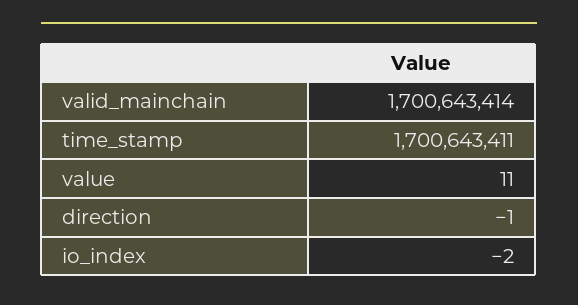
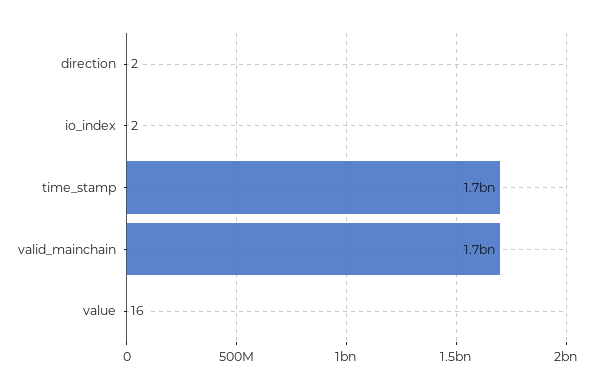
value: 11 -> 16
direction: -1 -> 2
io_index: -2 -> 2

